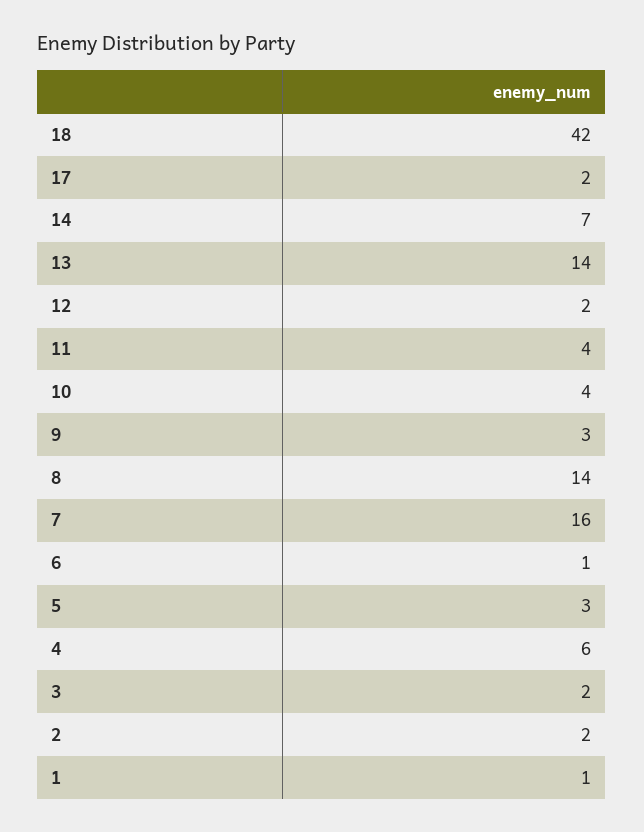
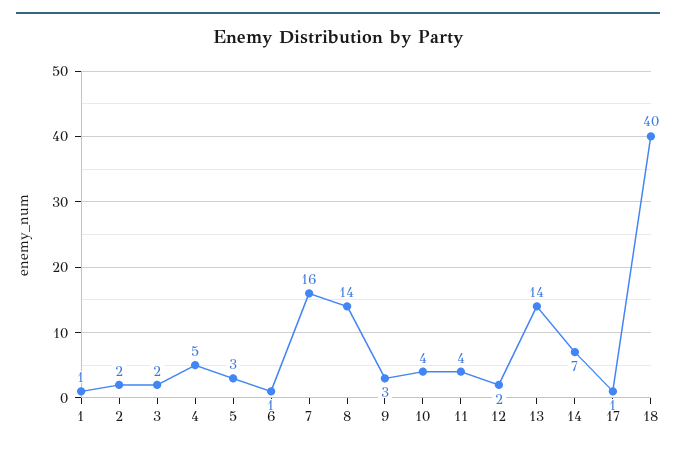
18: 42 -> 40
17: 2 -> 1
4: 6 -> 5

